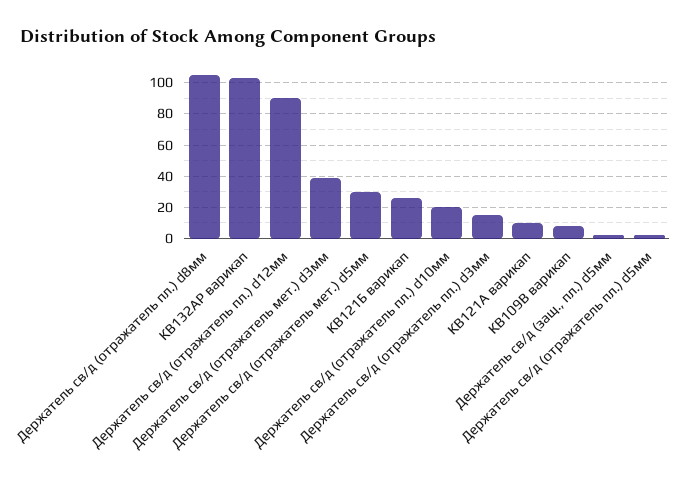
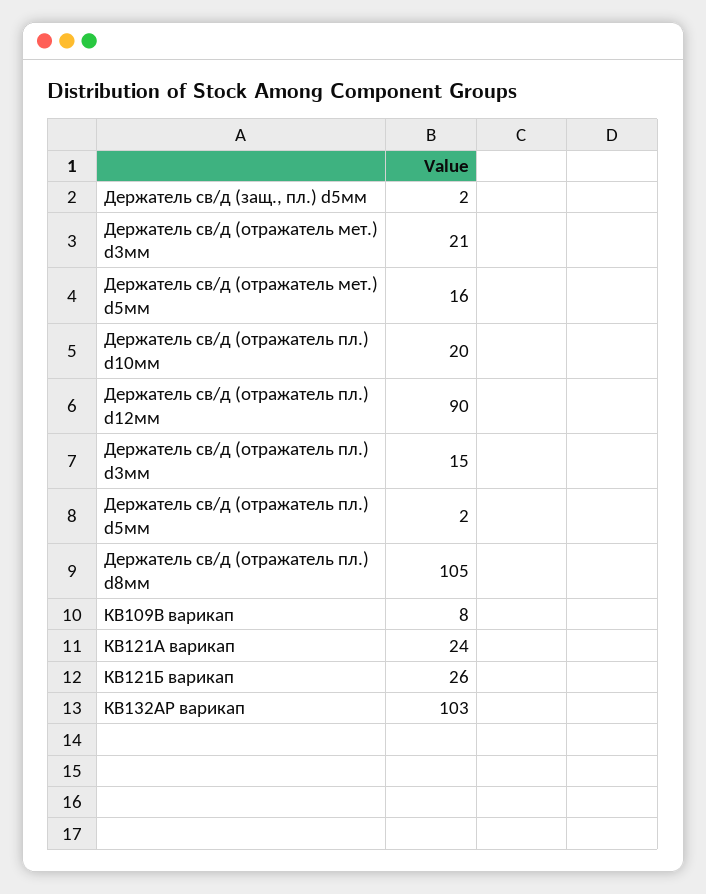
Держатель св/д (отражатель мет.) d3мм: 40 -> 21
Держатель св/д (отражатель мет.) d5мм: 30 -> 16
КВ121А варикап: 10 -> 24

